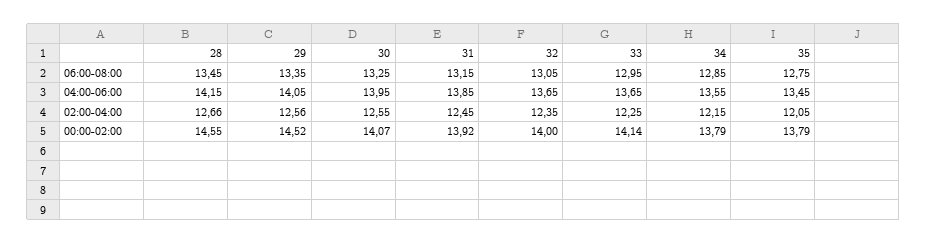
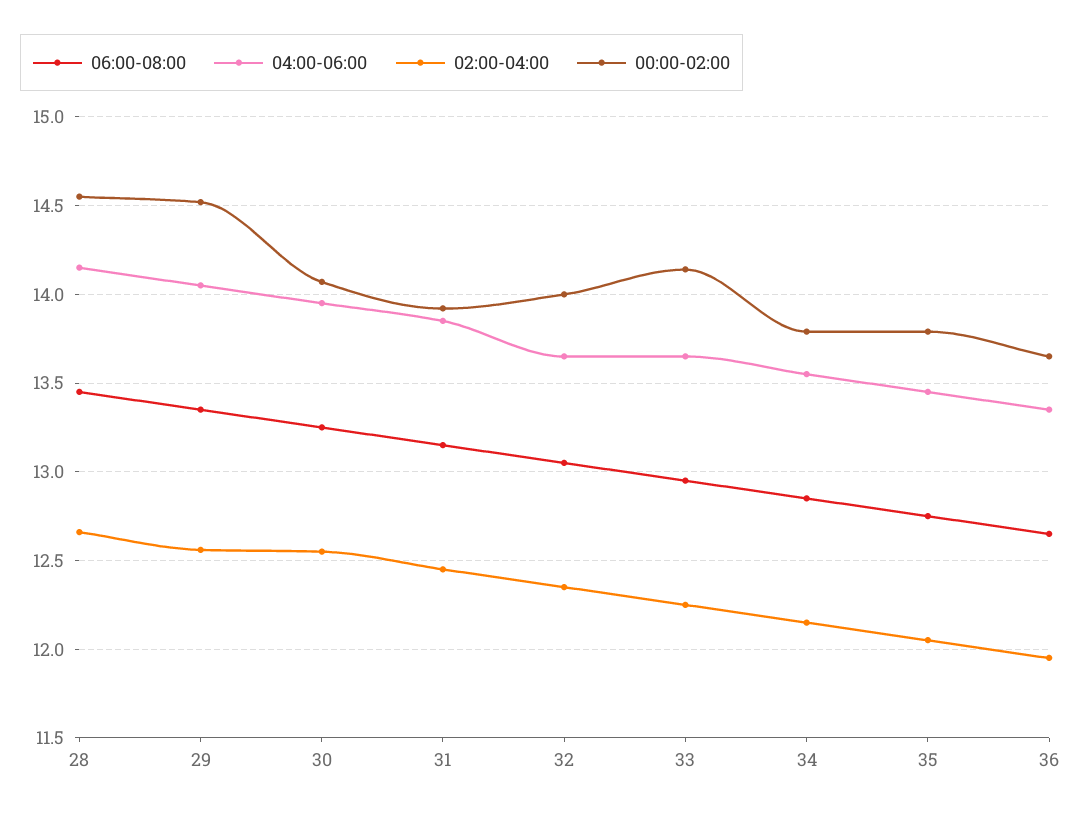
06:00-08:00, 36: none -> 12.65
04:00-06:00, 36: none -> 13.35
02:00-04:00, 36: none -> 11.95
00:00-02:00, 36: none -> 13.65

